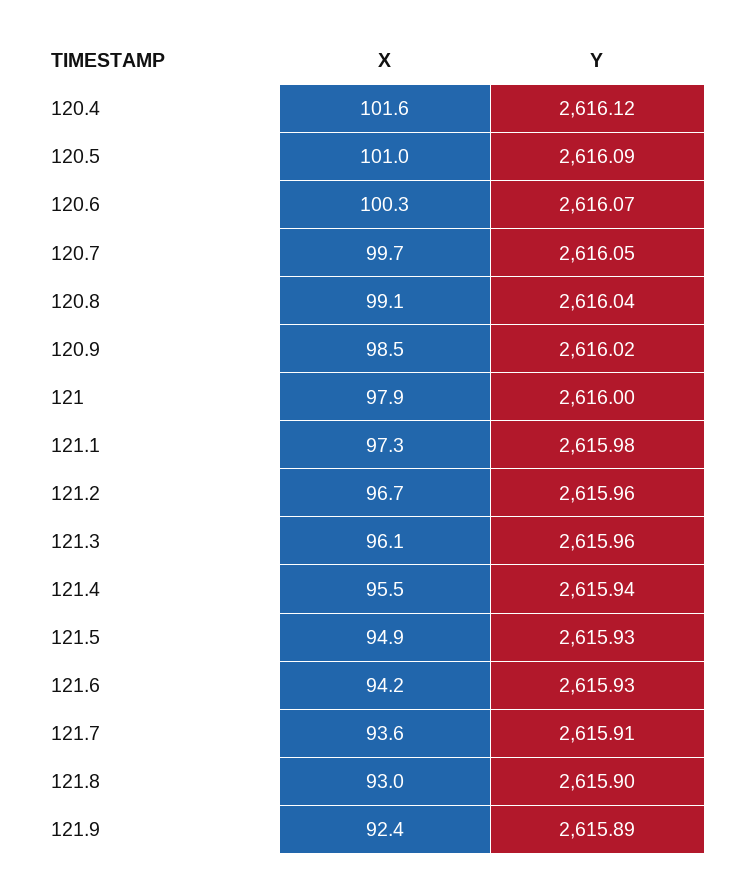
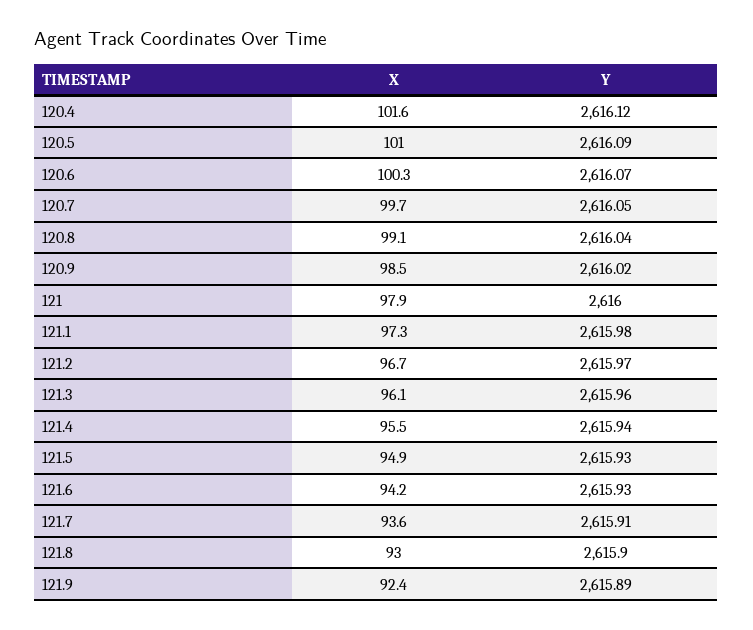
Y, 121.2: 2615.96 -> 2615.97

